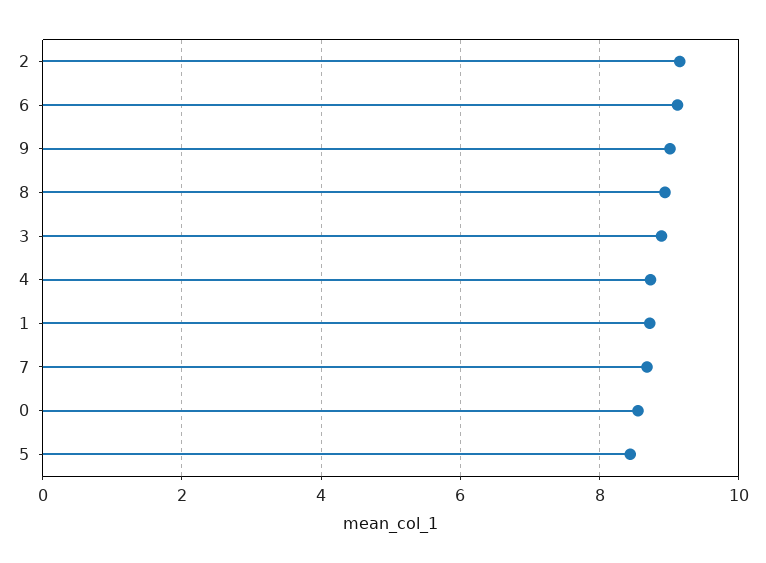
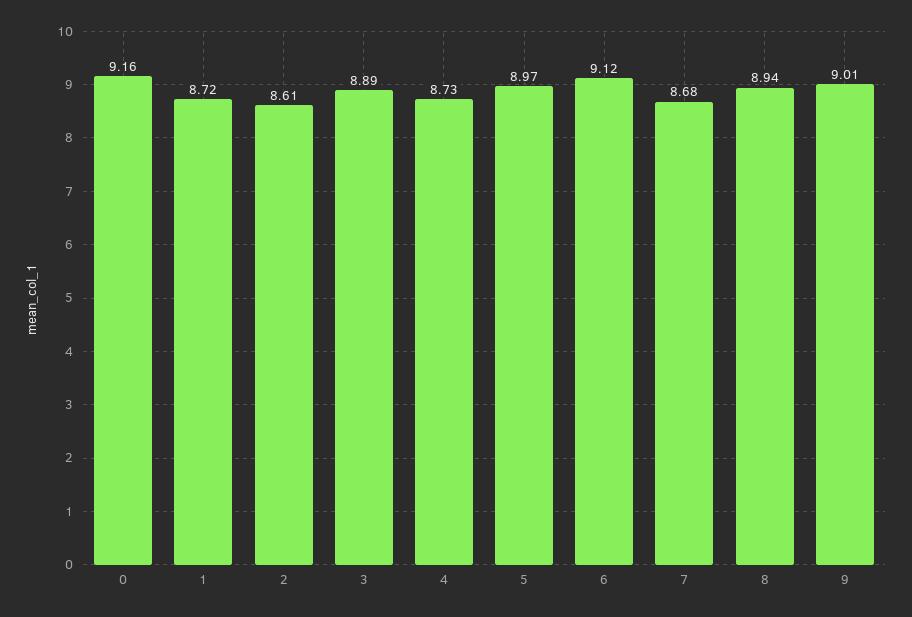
2: 9.2 -> 8.61
0: 8.6 -> 9.16
5: 8.4 -> 8.97

